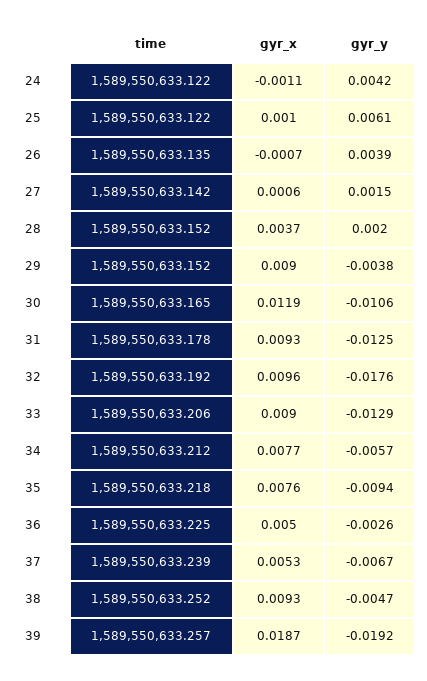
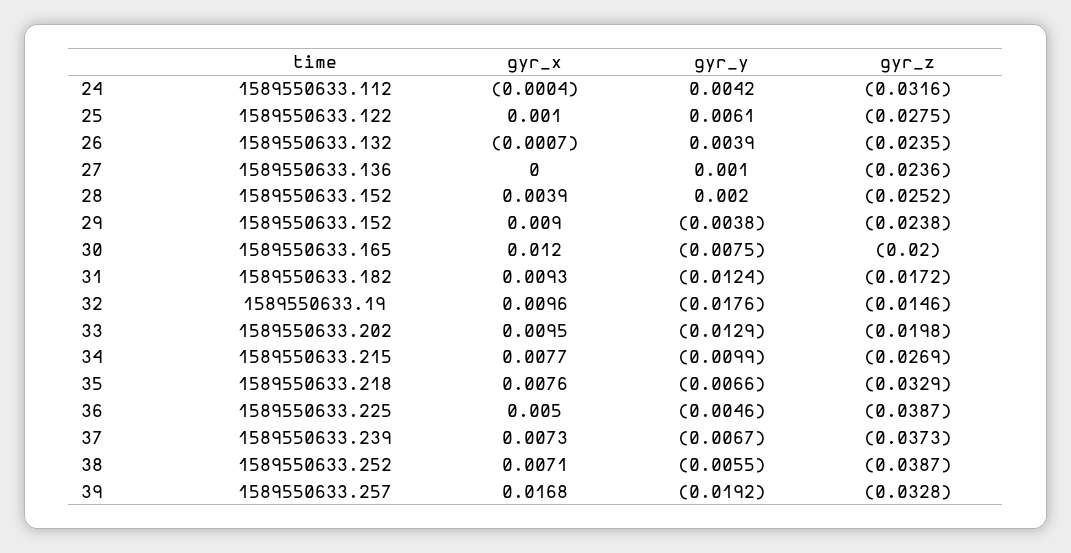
time, 24: 1589550633.122 -> 1589550633.112
gyr_x, 24: -0.0011 -> -0.0004
time, 26: 1589550633.135 -> 1589550633.132
time, 27: 1589550633.142 -> 1589550633.136
gyr_x, 27: 0.0006 -> 0
gyr_y, 27: 0.0015 -> 0.001
gyr_x, 28: 0.0037 -> 0.0039
gyr_x, 30: 0.0119 -> 0.012
gyr_y, 30: -0.0106 -> -0.0075
time, 31: 1589550633.178 -> 1589550633.182
gyr_y, 31: -0.0125 -> -0.0124
time, 32: 1589550633.192 -> 1589550633.19
time, 33: 1589550633.206 -> 1589550633.202
gyr_x, 33: 0.009 -> 0.0095
time, 34: 1589550633.212 -> 1589550633.215
gyr_y, 34: -0.0057 -> -0.0099
gyr_y, 35: -0.0094 -> -0.0066
gyr_y, 36: -0.0026 -> -0.0046
gyr_x, 37: 0.0053 -> 0.0073
gyr_x, 38: 0.0093 -> 0.0071
gyr_y, 38: -0.0047 -> -0.0055
gyr_x, 39: 0.0187 -> 0.0168
gyr_z, 24: none -> -0.0316
gyr_z, 25: none -> -0.0275
gyr_z, 26: none -> -0.0235
gyr_z, 27: none -> -0.0236
gyr_z, 28: none -> -0.0252
gyr_z, 29: none -> -0.0238
gyr_z, 30: none -> -0.02
gyr_z, 31: none -> -0.0172
gyr_z, 32: none -> -0.0146
gyr_z, 33: none -> -0.0198
gyr_z, 34: none -> -0.0269
gyr_z, 35: none -> -0.0329
gyr_z, 36: none -> -0.0387
gyr_z, 37: none -> -0.0373
gyr_z, 38: none -> -0.0387
gyr_z, 39: none -> -0.0328

